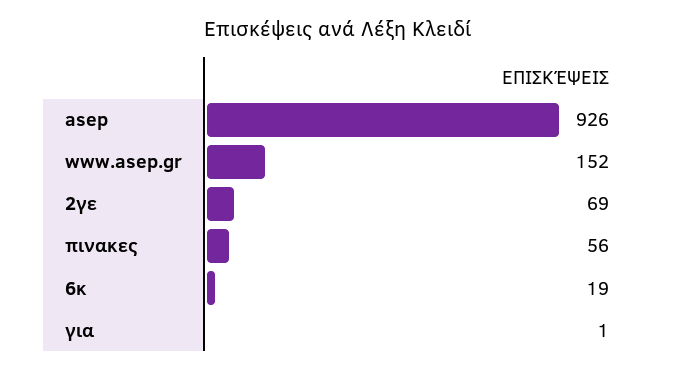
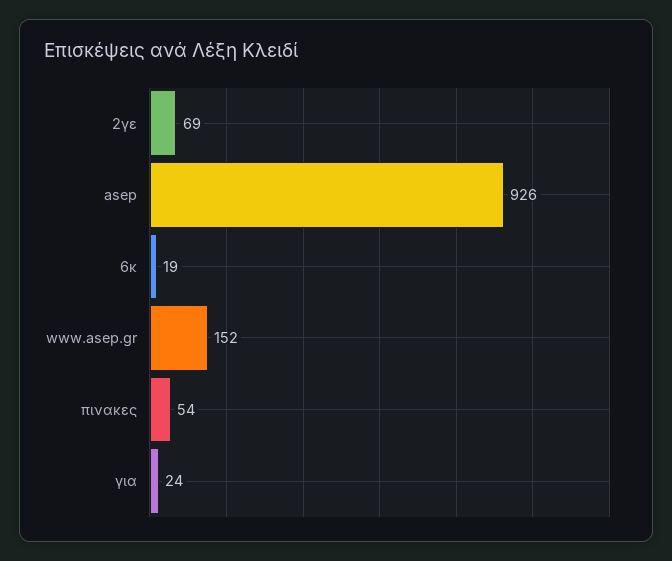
πινακες: 56 -> 54
για: 1 -> 24

